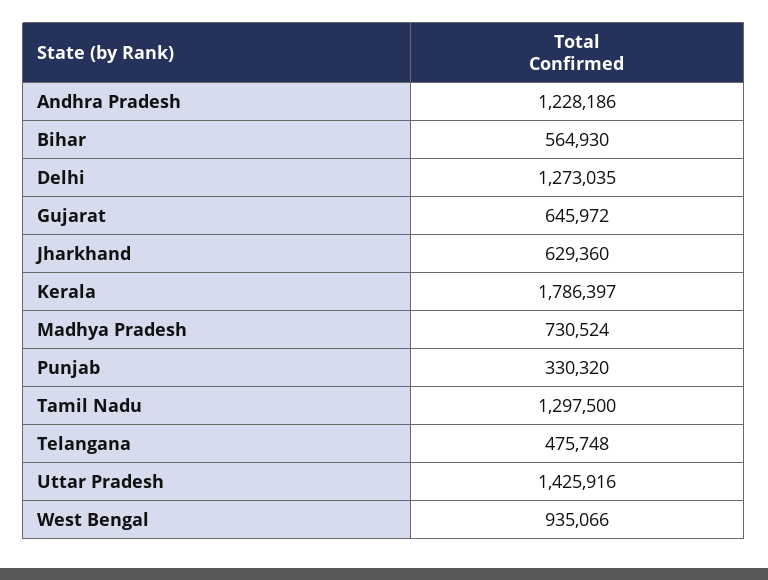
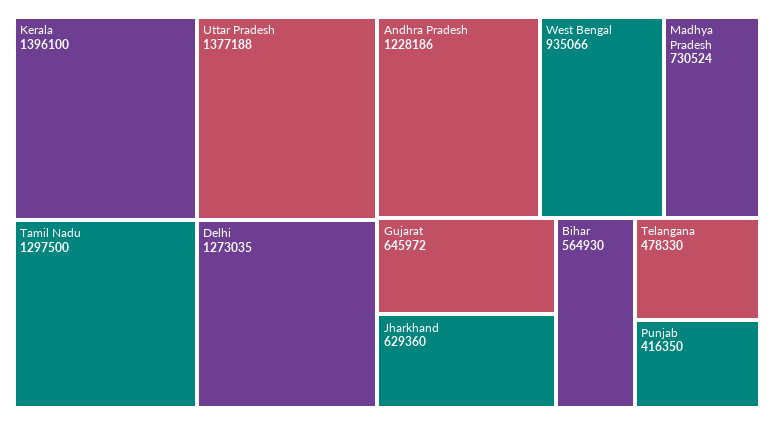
Kerala: 1786397 -> 1396100
Punjab: 330320 -> 416350
Telangana: 475748 -> 478330
Uttar Pradesh: 1425916 -> 1377188

